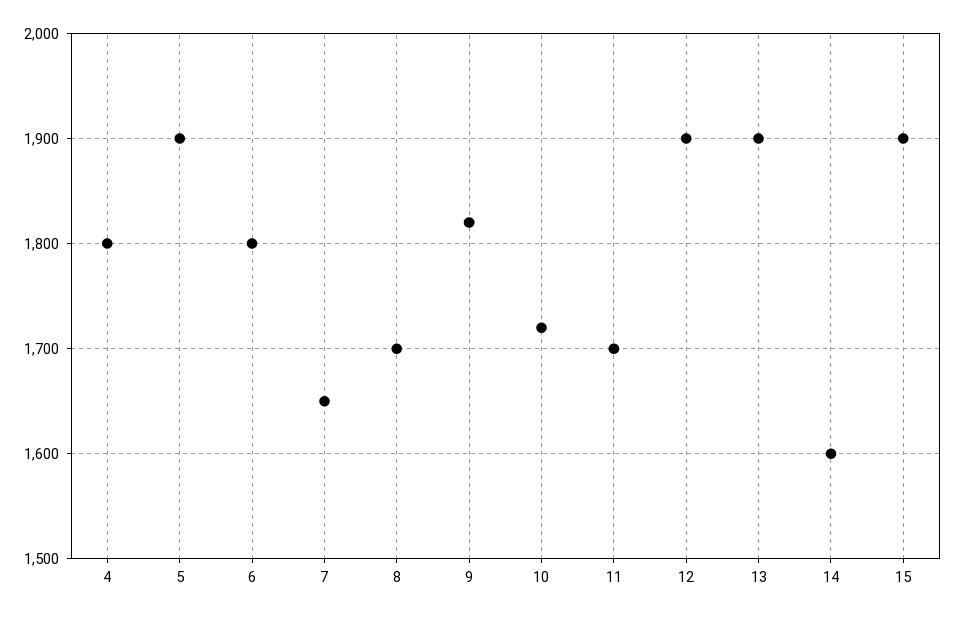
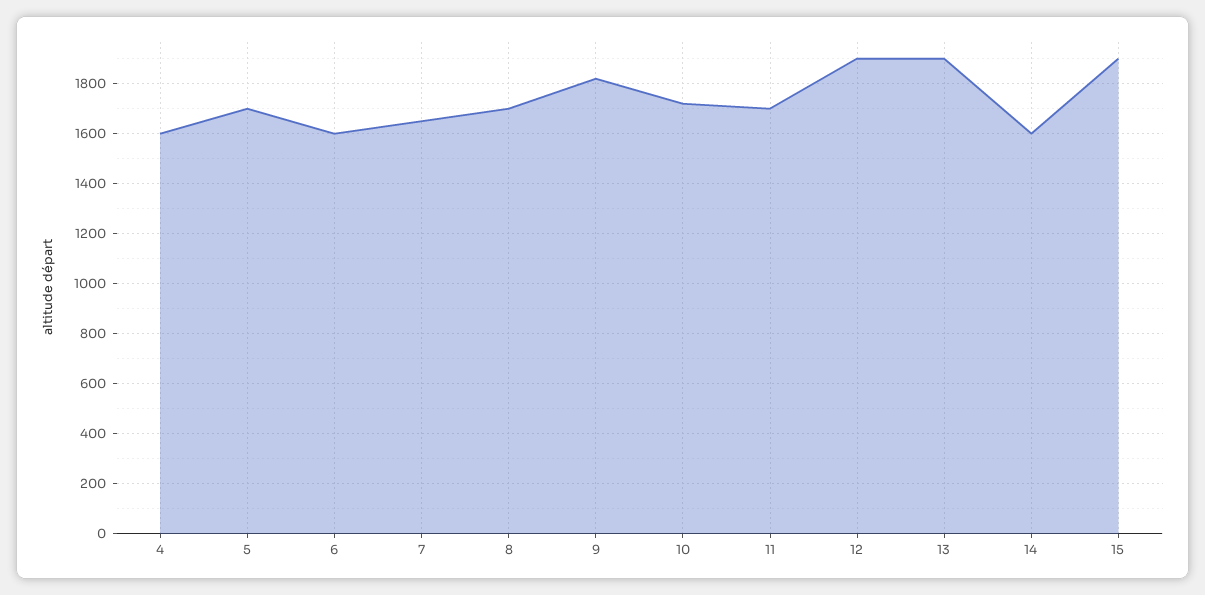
4: 1800 -> 1600
5: 1900 -> 1700
6: 1800 -> 1600

